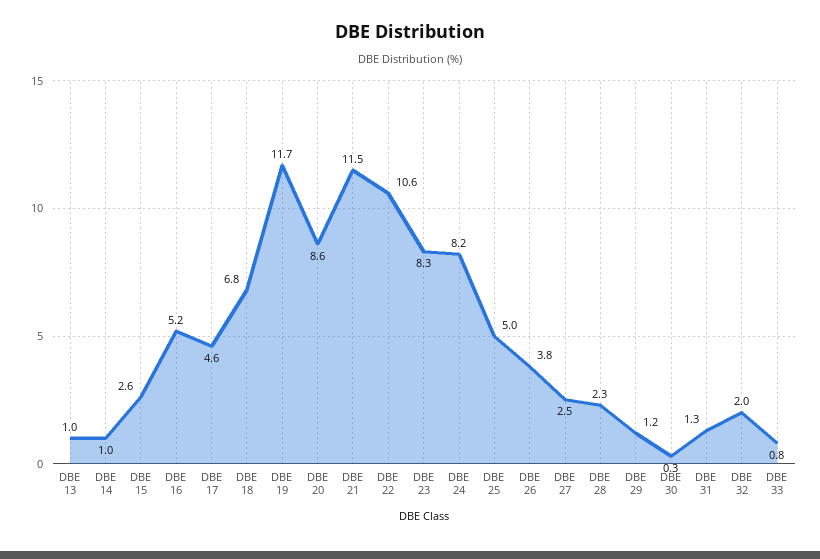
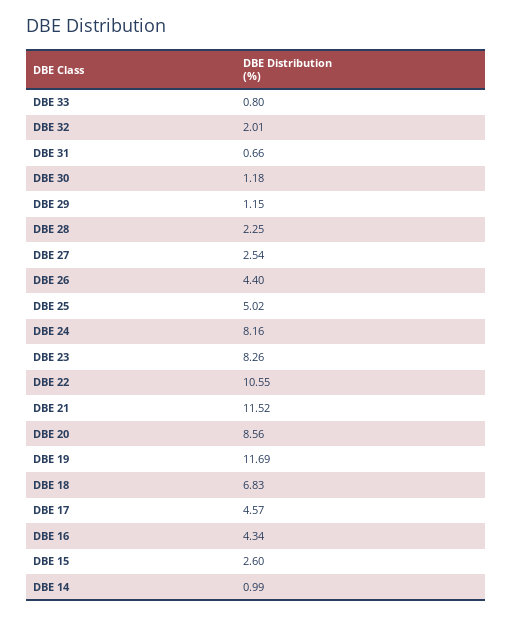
DBE 13: 1 -> none
DBE 16: 5.2 -> 4.34
DBE 26: 3.8 -> 4.4
DBE 30: 0.3 -> 1.18
DBE 31: 1.3 -> 0.66

